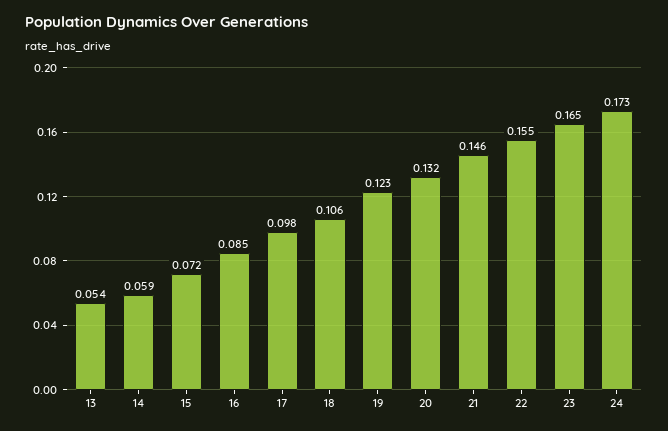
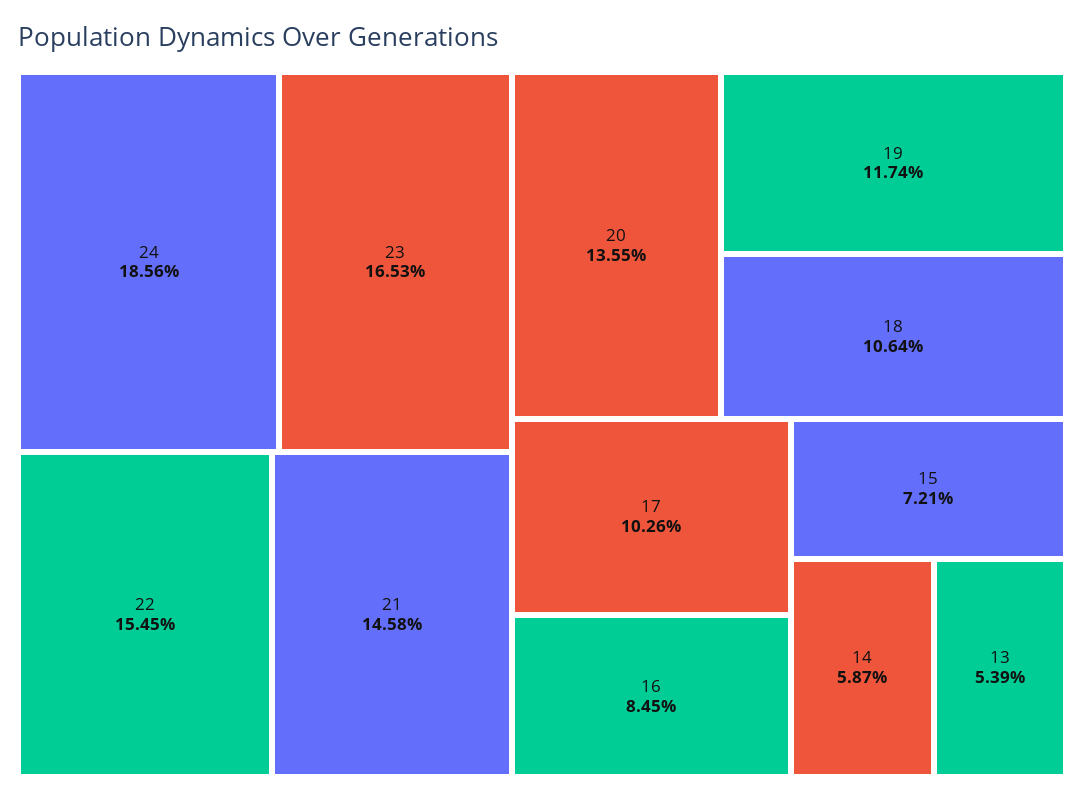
17: 0.098 -> 0.1026
19: 0.123 -> 0.1174
20: 0.132 -> 0.1355
24: 0.173 -> 0.1856

